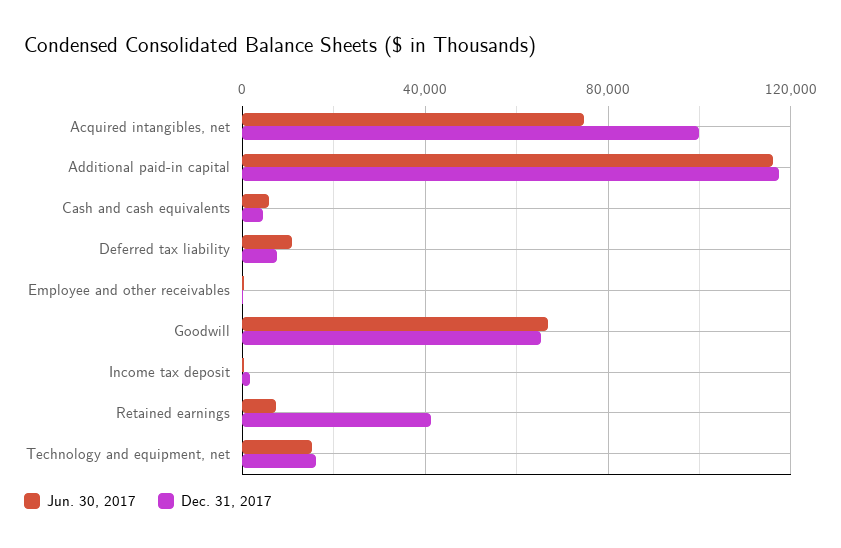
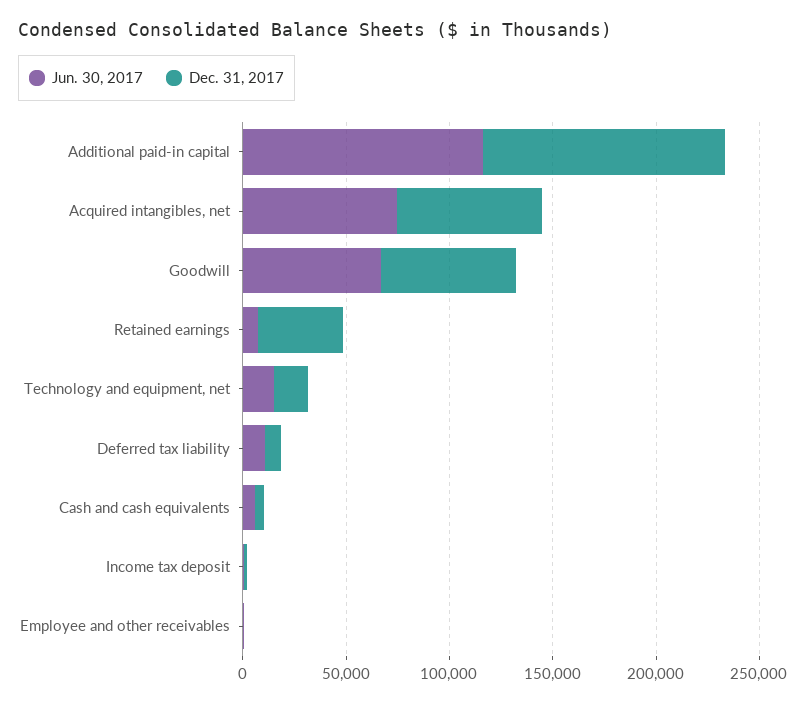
Dec. 31, 2017, Acquired intangibles, net: 100000 -> 70000

